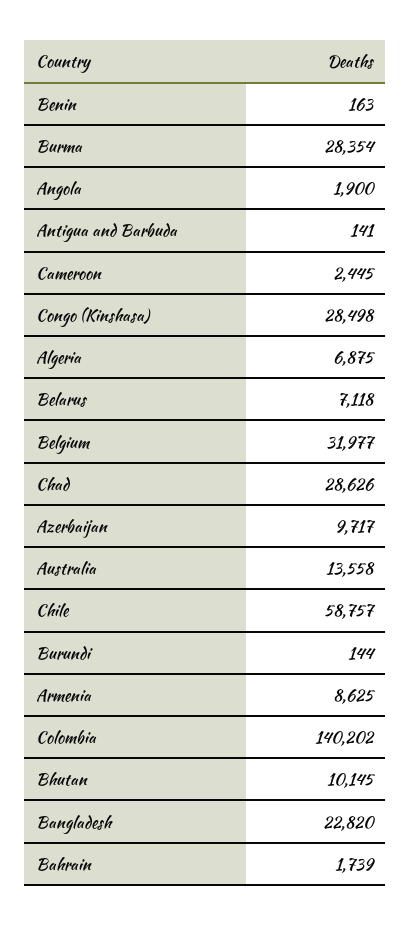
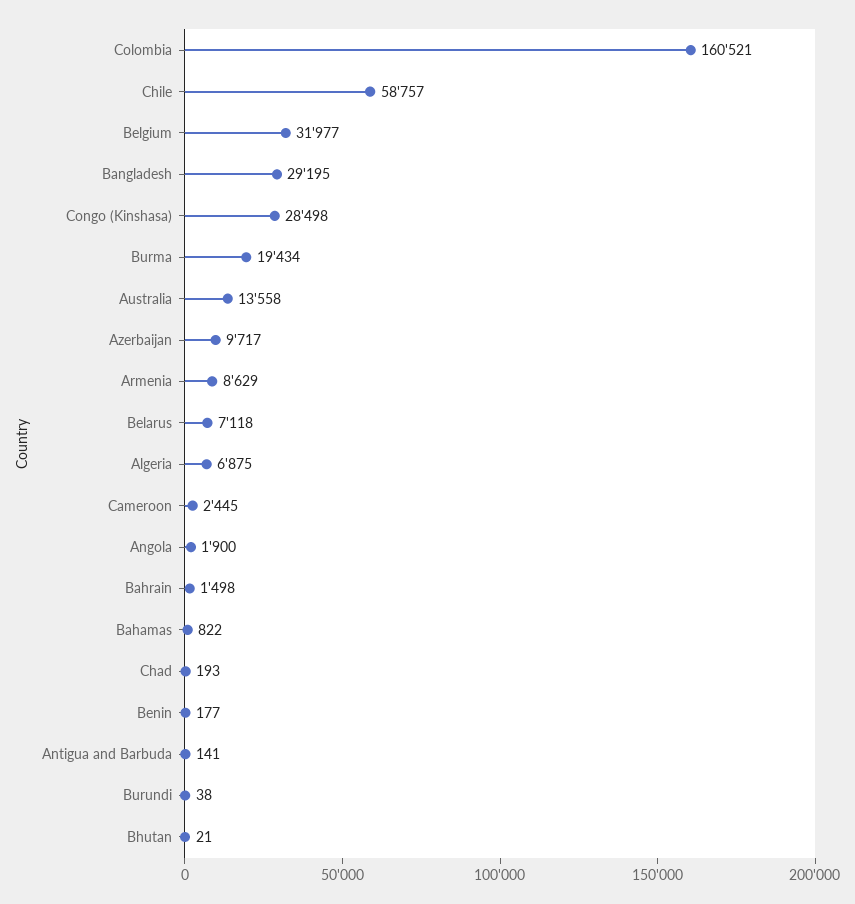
Benin: 163 -> 177
Burma: 28354 -> 19434
Chad: 28626 -> 193
Burundi: 144 -> 38
Armenia: 8625 -> 8629
Colombia: 140202 -> 160521
Bhutan: 10145 -> 21
Bangladesh: 22820 -> 29195
Bahrain: 1739 -> 1498
Bahamas: none -> 822

